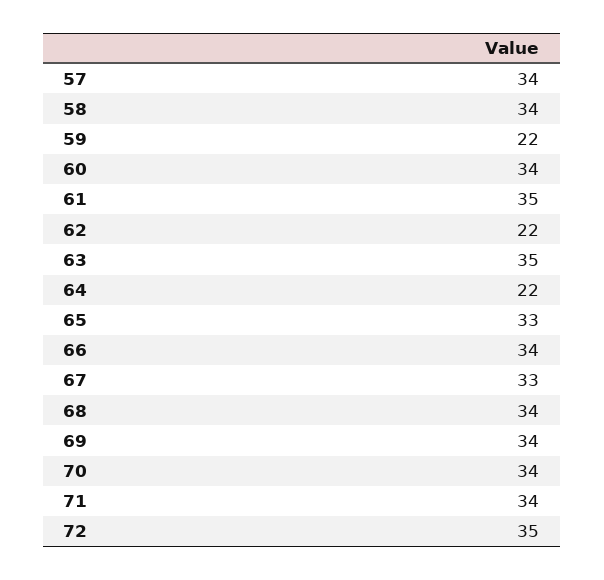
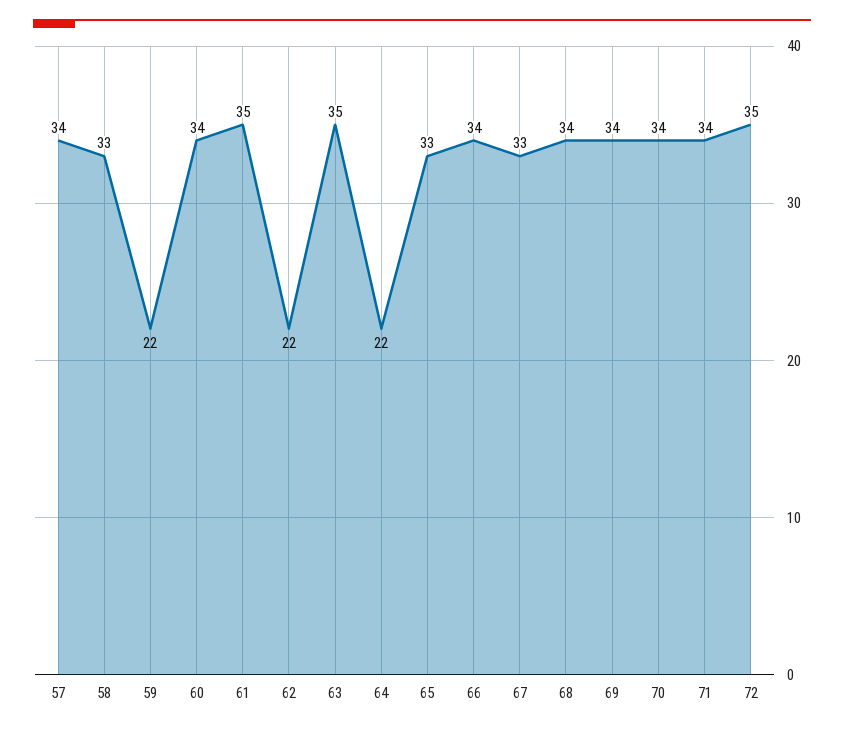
58: 34 -> 33

